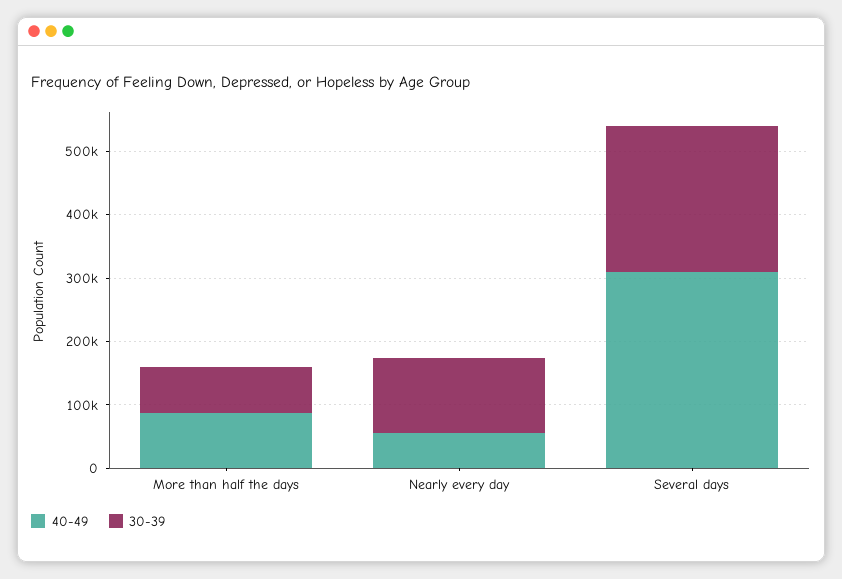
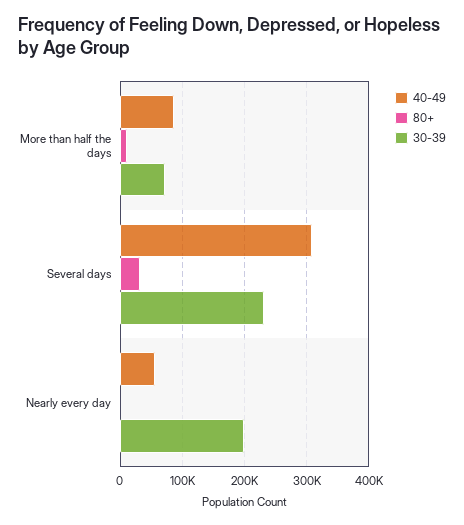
30-39, Nearly every day: 120000 -> 200000
80+, More than half the days: none -> 10000
80+, Several days: none -> 30000
80+, Nearly every day: none -> 0

